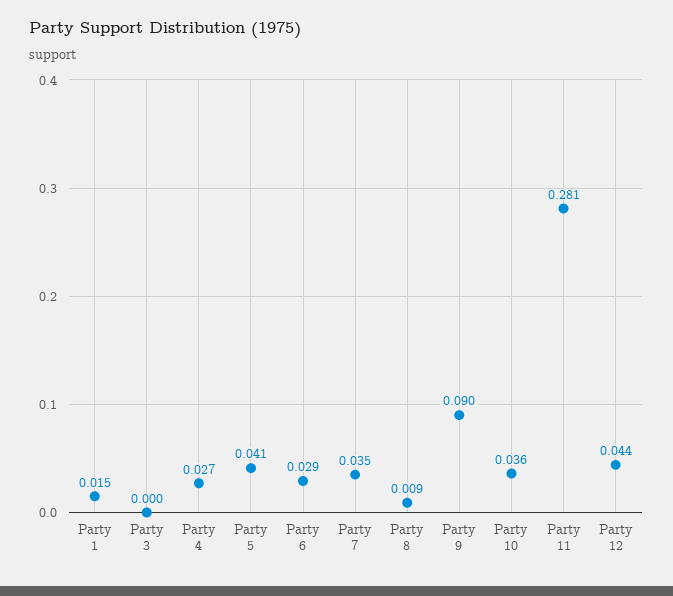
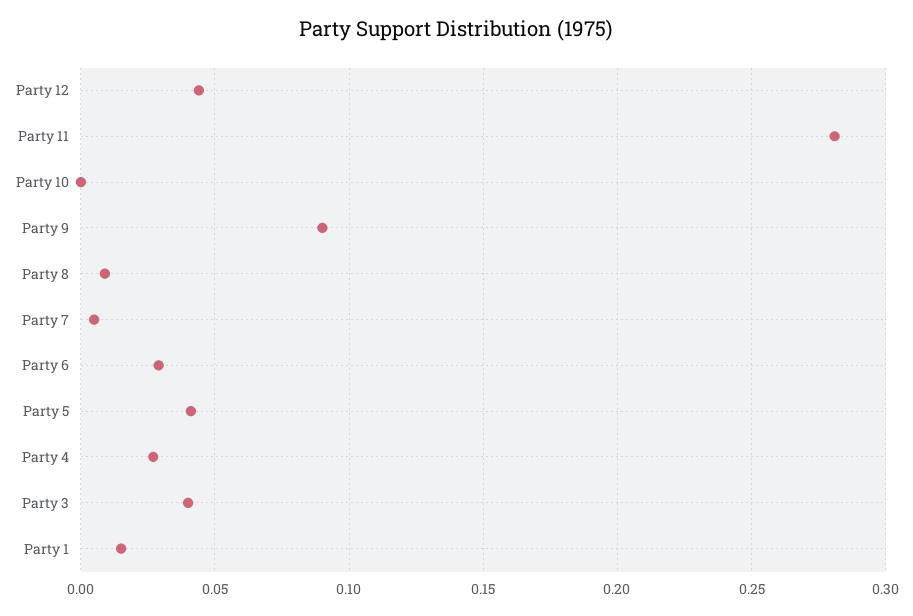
Party 3: 0 -> 0.04
Party 7: 0.035 -> 0.005
Party 10: 0.036 -> 0

